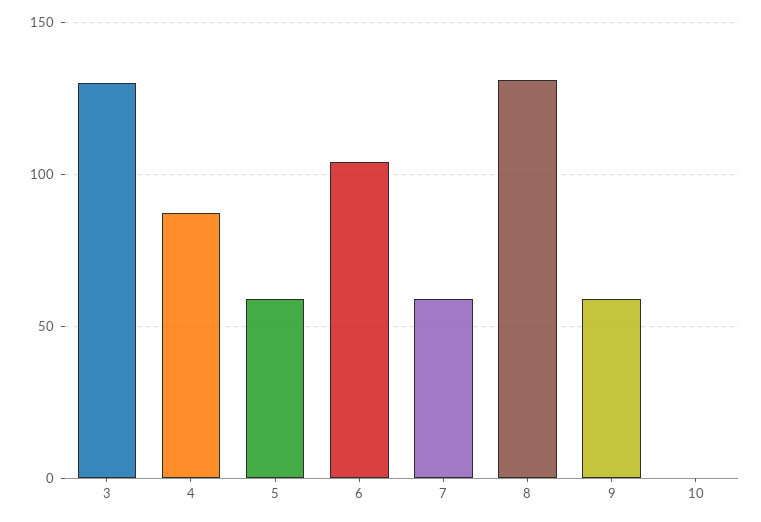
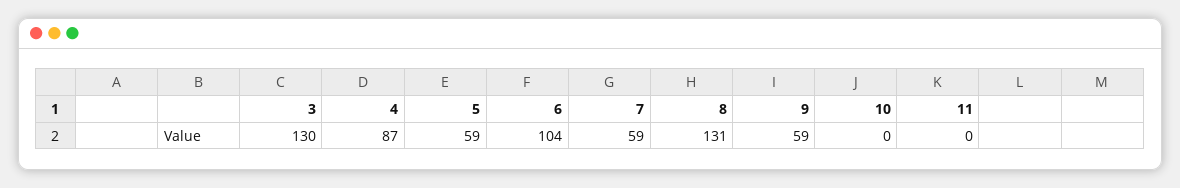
11: none -> 0

